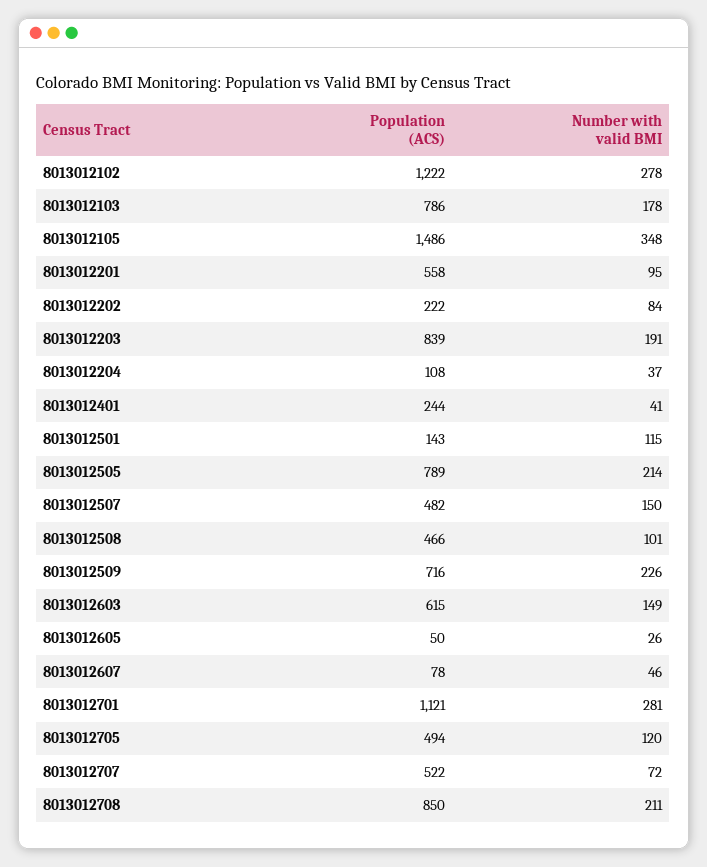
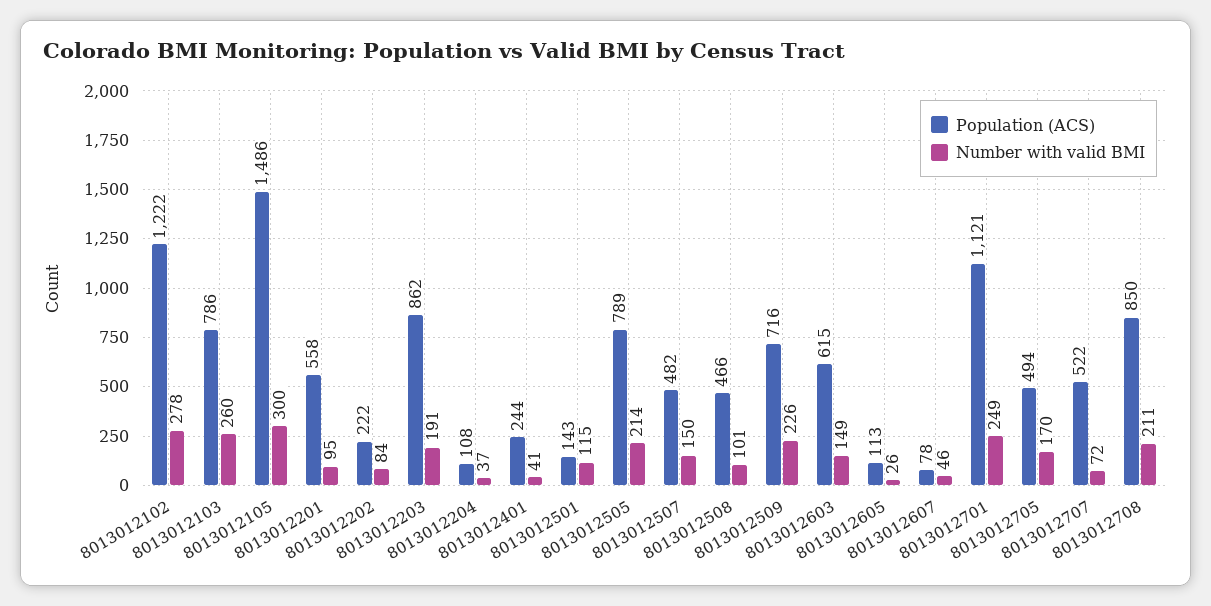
Number with valid BMI, 8013012103: 178 -> 260
Number with valid BMI, 8013012105: 348 -> 300
Population (ACS), 8013012203: 839 -> 862
Population (ACS), 8013012605: 50 -> 113
Number with valid BMI, 8013012701: 281 -> 249
Number with valid BMI, 8013012705: 120 -> 170

